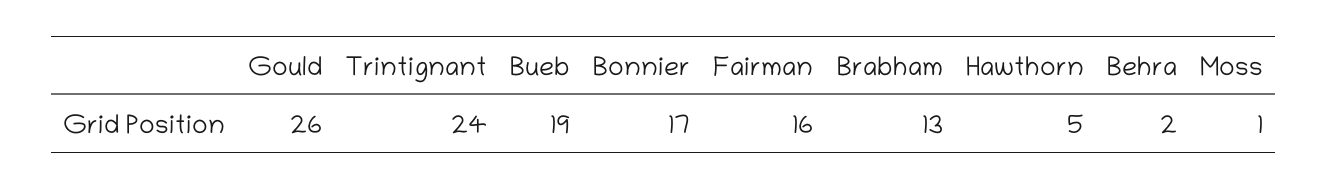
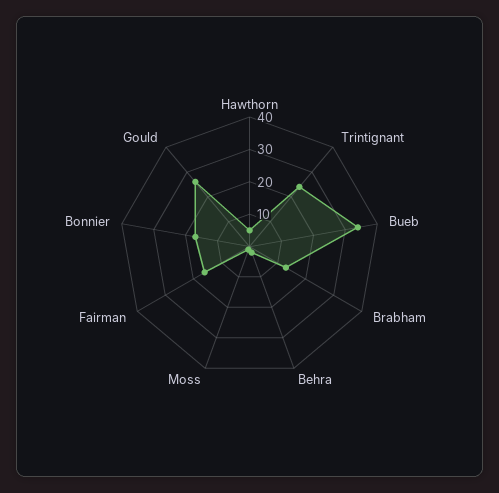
Bueb: 19 -> 35

